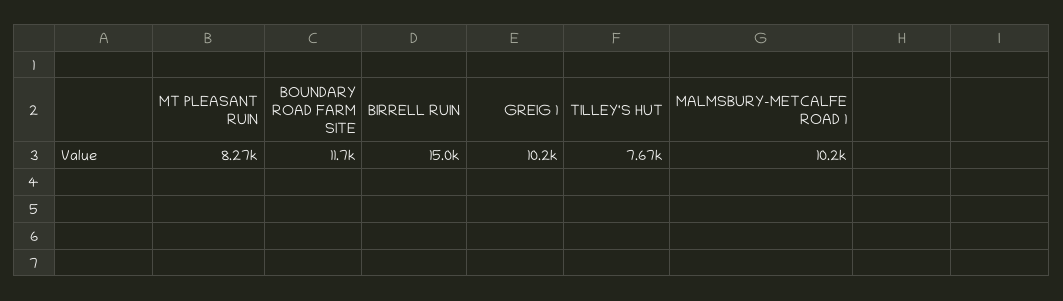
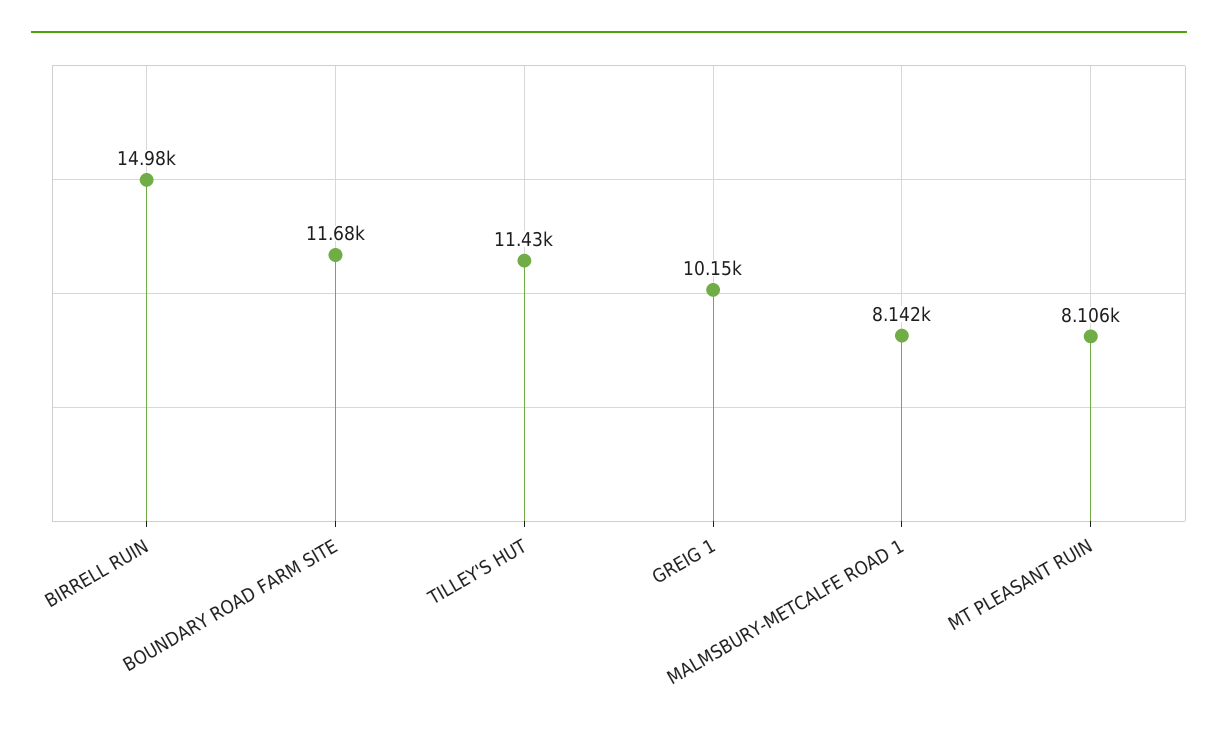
MT PLEASANT RUIN: 8270 -> 8106
TILLEY'S HUT: 7670 -> 11430
MALMSBURY-METCALFE ROAD 1: 10200 -> 8142

